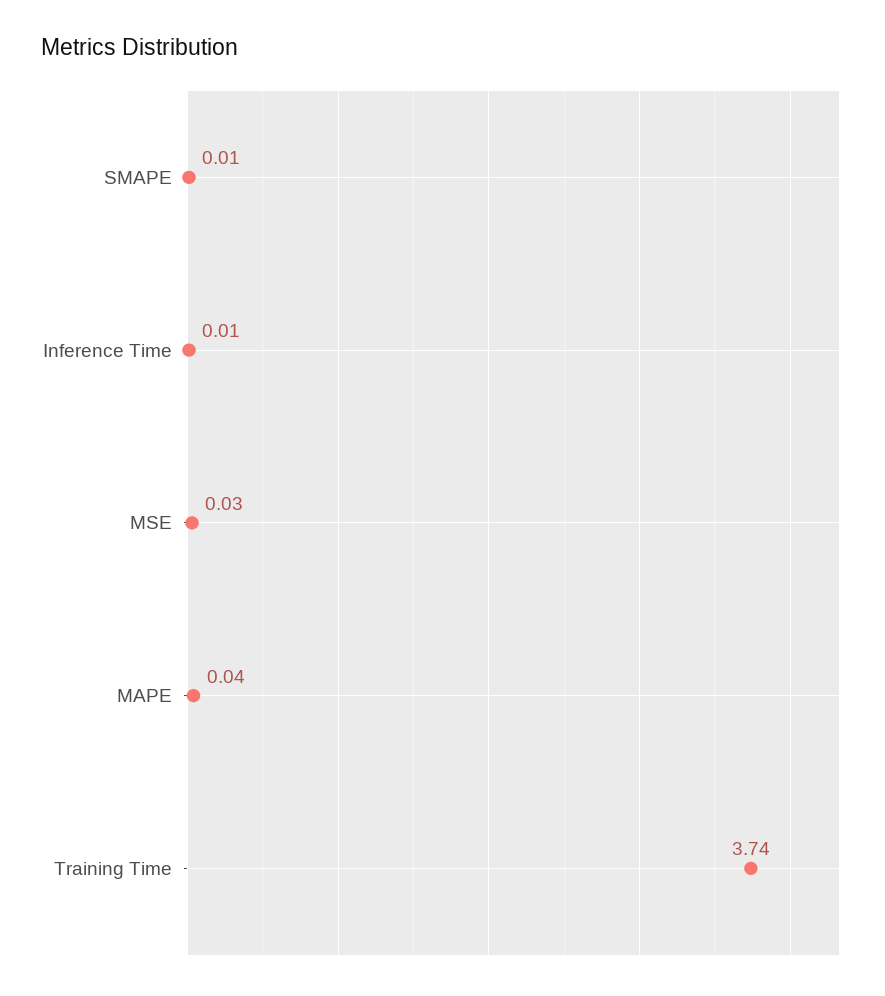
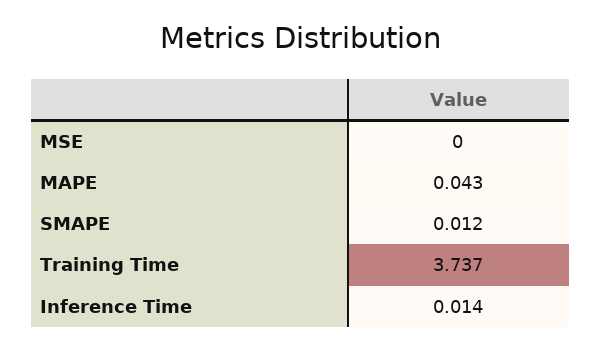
MSE: 0.03 -> 0

